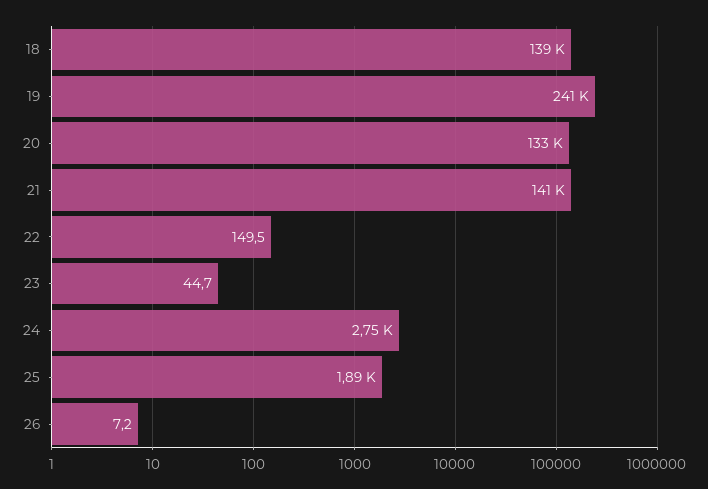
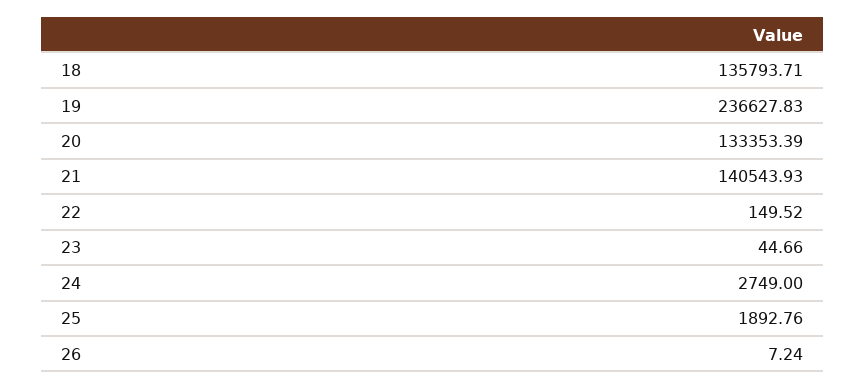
18: 139000 -> 135793.71
19: 241000 -> 236627.83

